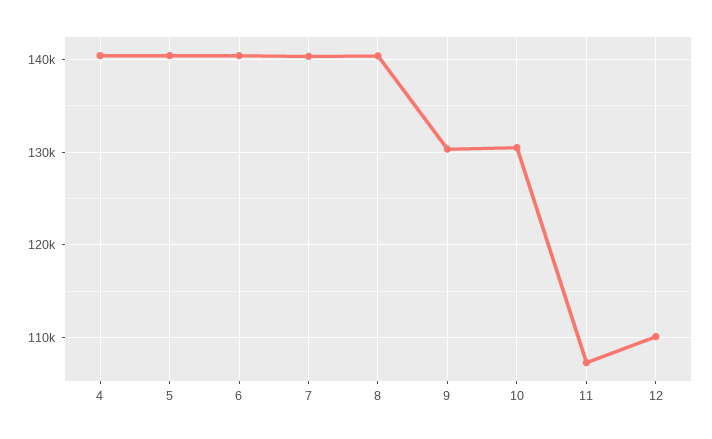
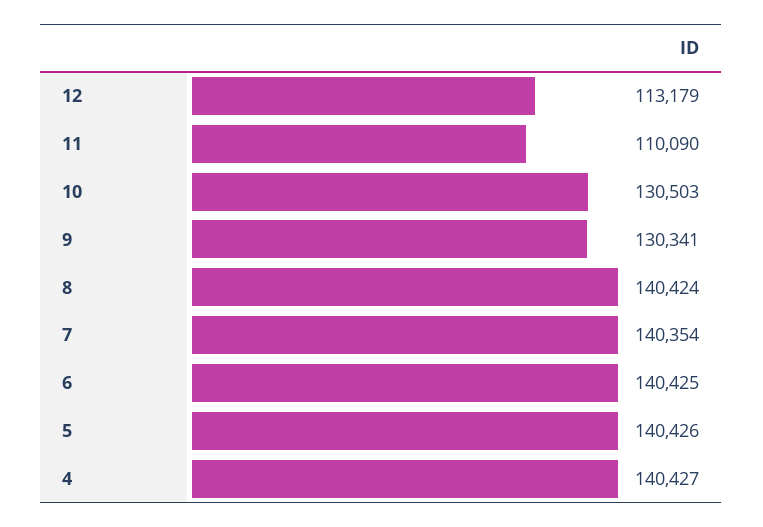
11: 107000 -> 110090
12: 110000 -> 113179

